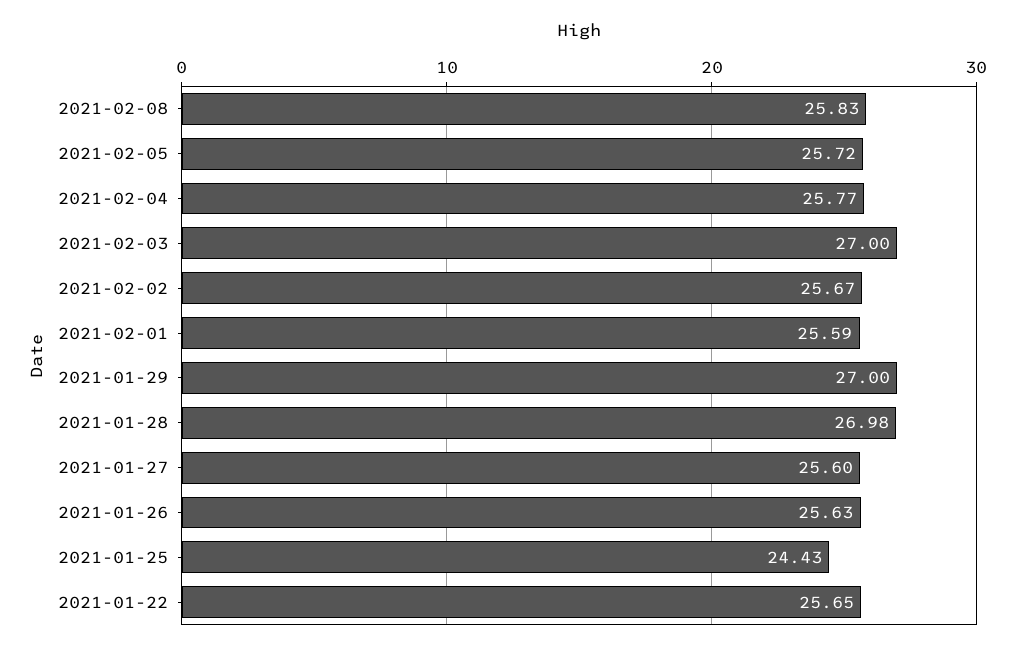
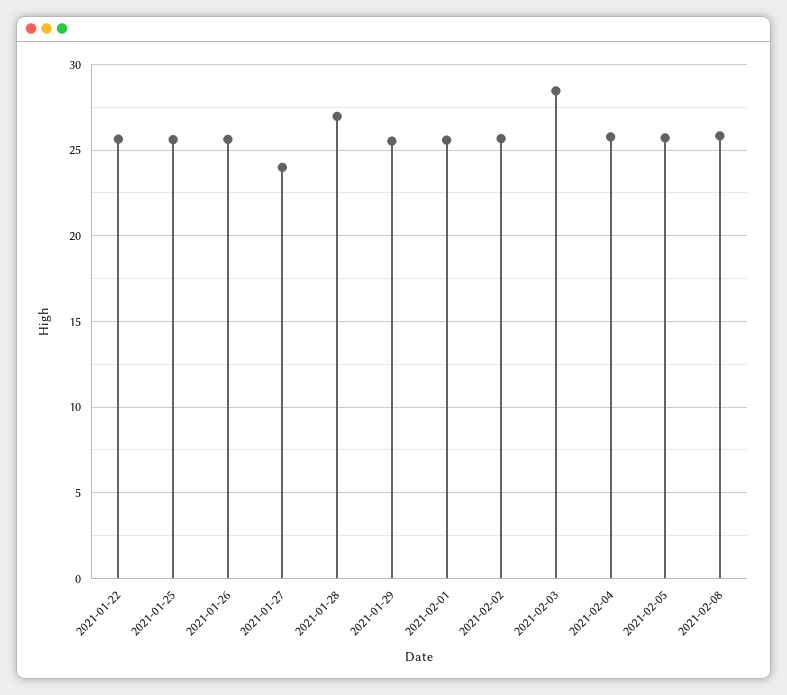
2021-02-03: 27 -> 28.5
2021-01-29: 27 -> 25.5
2021-01-27: 25.6 -> 24
2021-01-25: 24.43 -> 25.5

